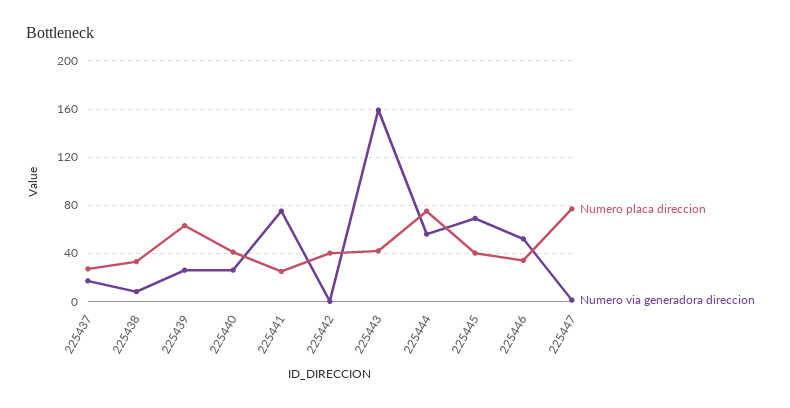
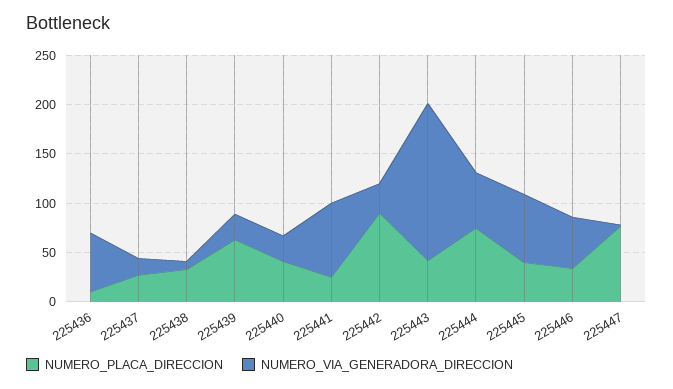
Numero placa direccion, 225442: 40 -> 90
Numero via generadora direccion, 225442: 0 -> 30
Numero placa direccion, 225436: none -> 10
Numero via generadora direccion, 225436: none -> 60

